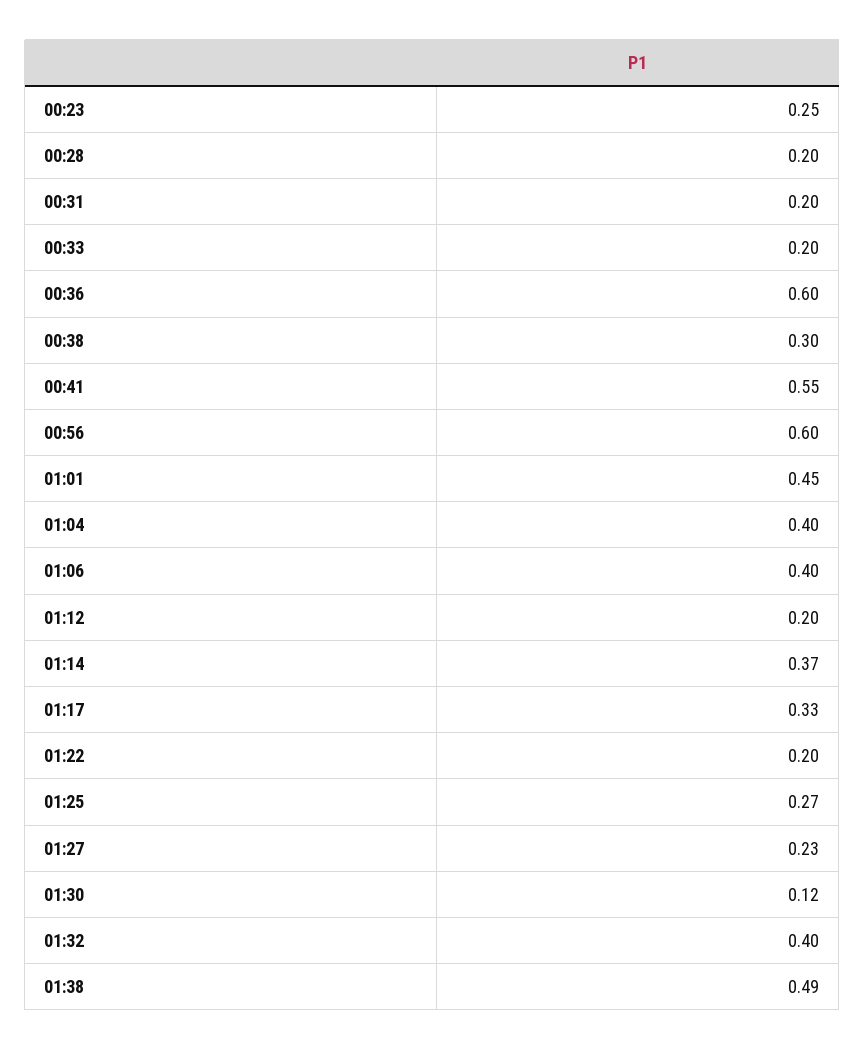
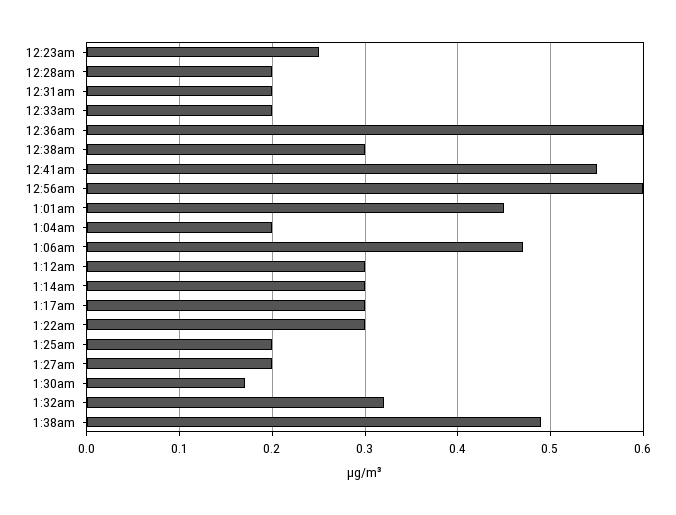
01:04: 0.4 -> 0.2
01:06: 0.4 -> 0.47
01:12: 0.2 -> 0.3
01:14: 0.37 -> 0.3
01:17: 0.33 -> 0.3
01:22: 0.2 -> 0.3
01:25: 0.27 -> 0.2
01:27: 0.23 -> 0.2
01:30: 0.12 -> 0.17
01:32: 0.4 -> 0.32

